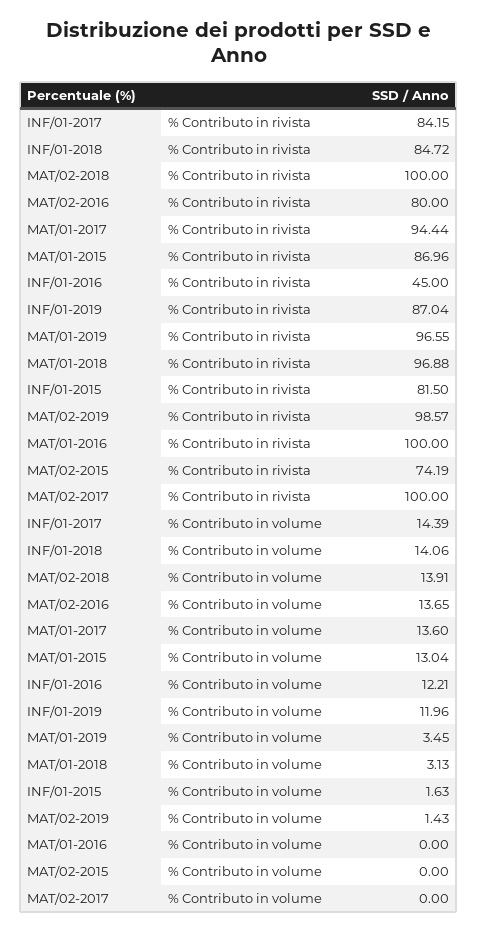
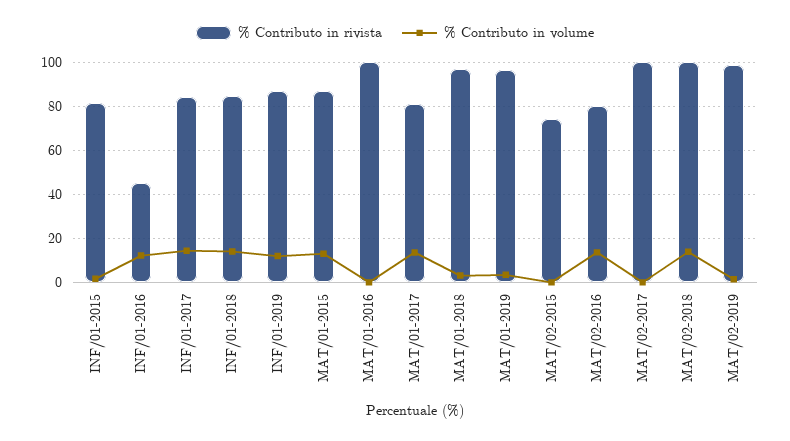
% Contributo in rivista, MAT/01-2017: 94.44 -> 80

